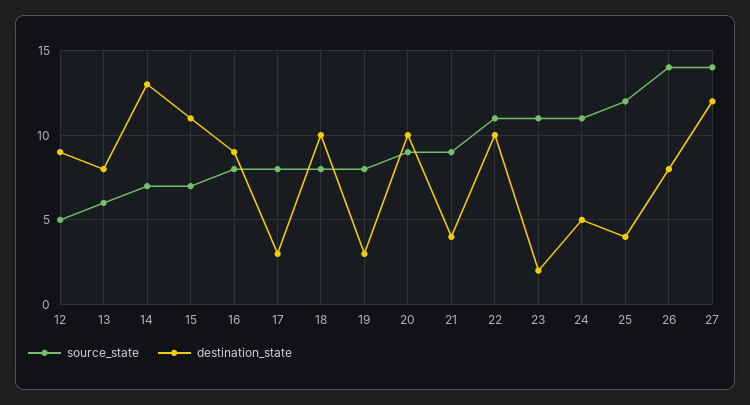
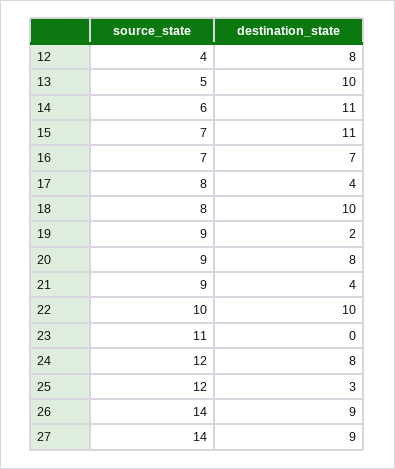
source_state, 12: 5 -> 4
destination_state, 12: 9 -> 8
source_state, 13: 6 -> 5
destination_state, 13: 8 -> 10
source_state, 14: 7 -> 6
destination_state, 14: 13 -> 11
source_state, 16: 8 -> 7
destination_state, 16: 9 -> 7
destination_state, 17: 3 -> 4
source_state, 19: 8 -> 9
destination_state, 19: 3 -> 2
destination_state, 20: 10 -> 8
source_state, 22: 11 -> 10
destination_state, 23: 2 -> 0
source_state, 24: 11 -> 12
destination_state, 24: 5 -> 8
destination_state, 25: 4 -> 3
destination_state, 26: 8 -> 9
destination_state, 27: 12 -> 9

